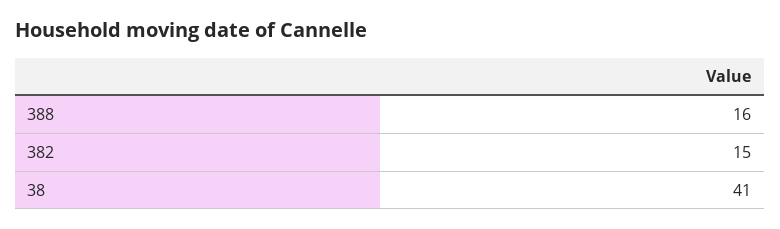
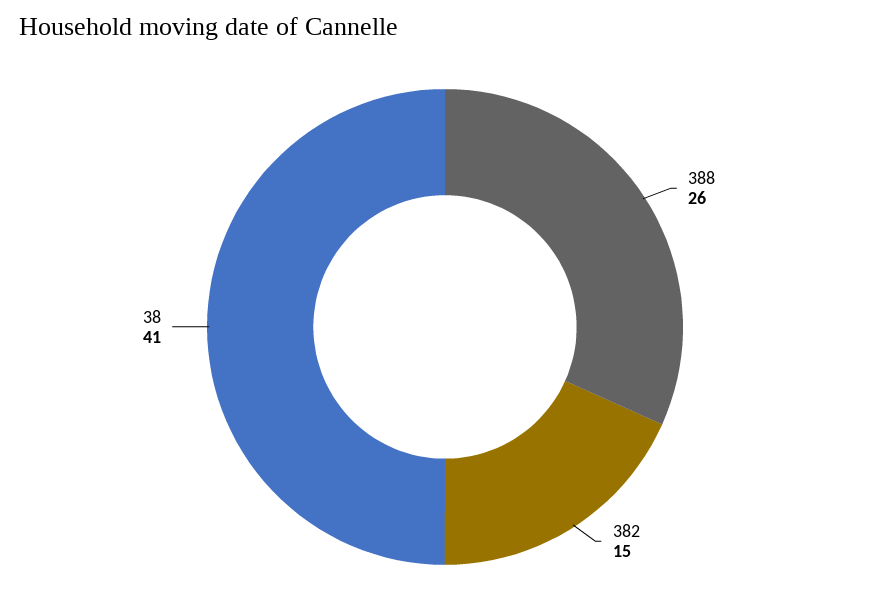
388: 16 -> 26

